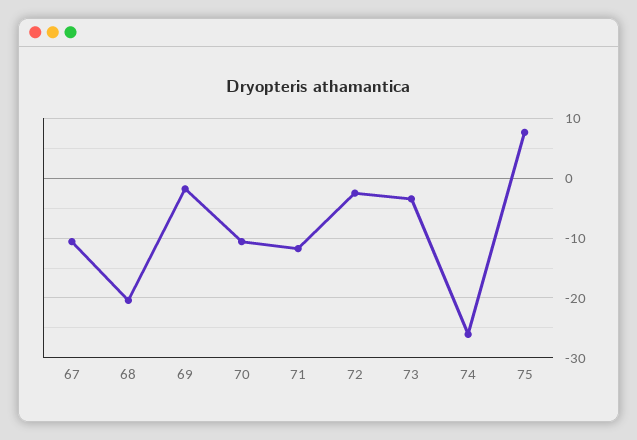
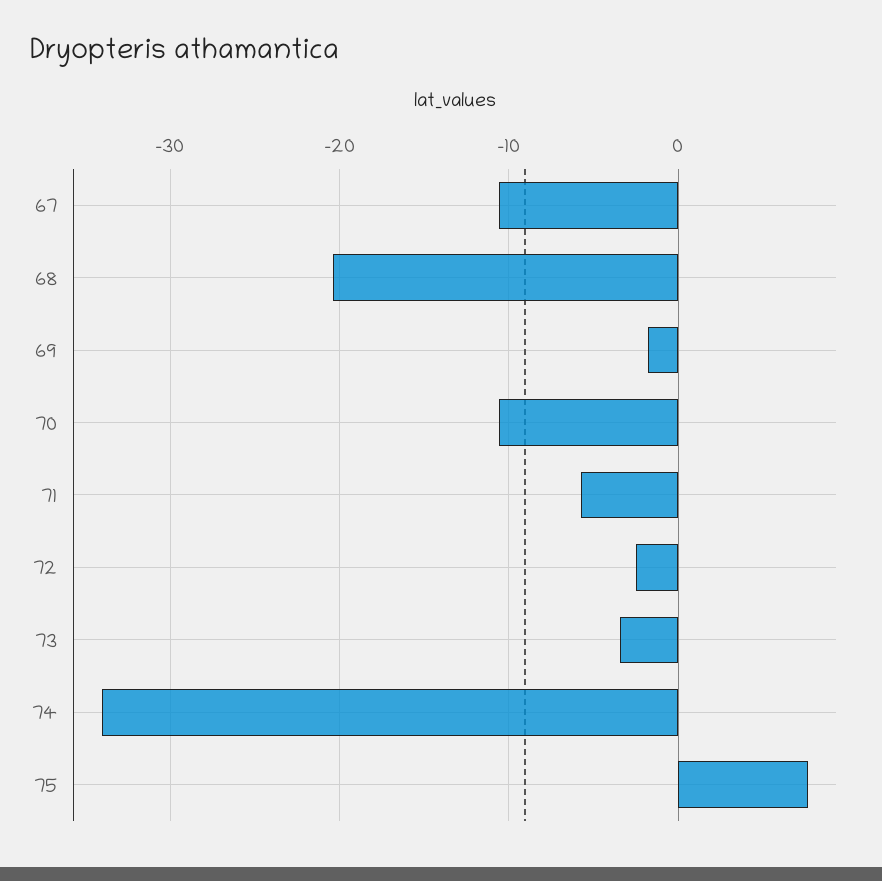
71: -12 -> -6
74: -26 -> -34

